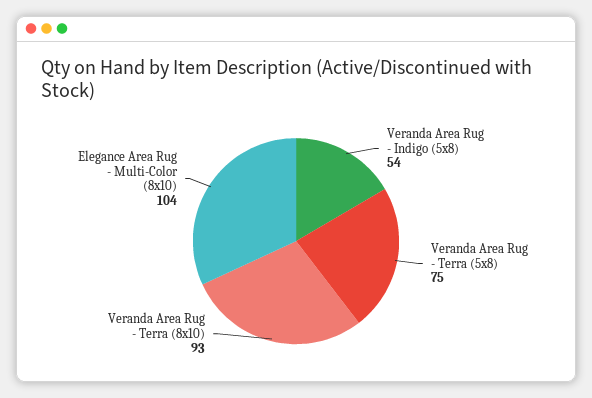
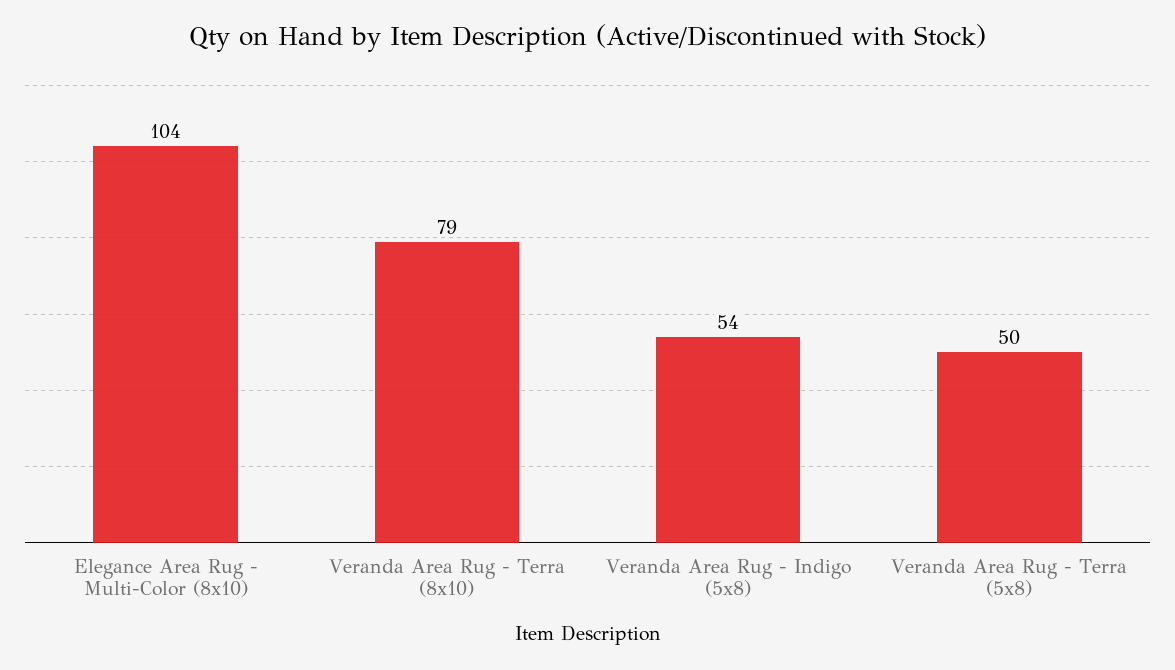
Veranda Area Rug - Terra (5x8): 75 -> 50
Veranda Area Rug - Terra (8x10): 93 -> 79

